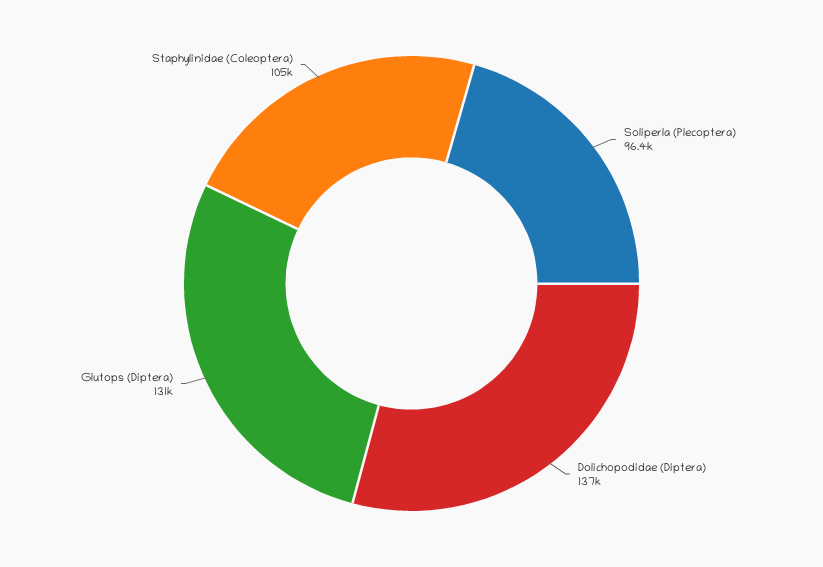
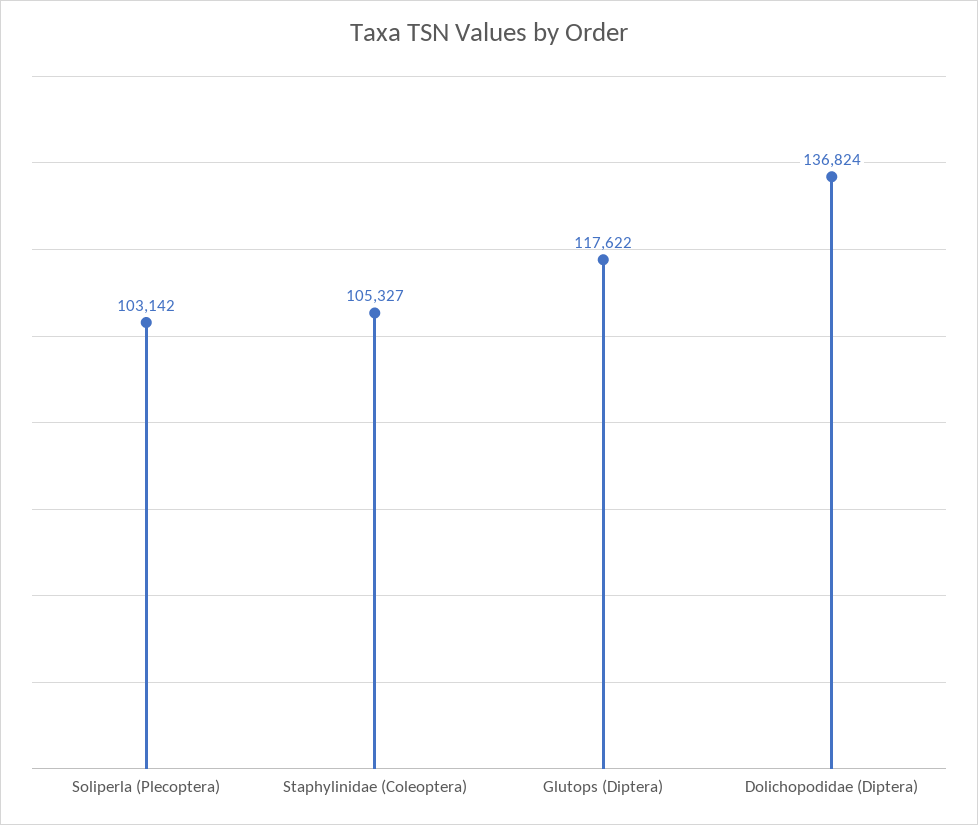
Soliperla (Plecoptera): 96400 -> 103142
Glutops (Diptera): 131000 -> 117622

